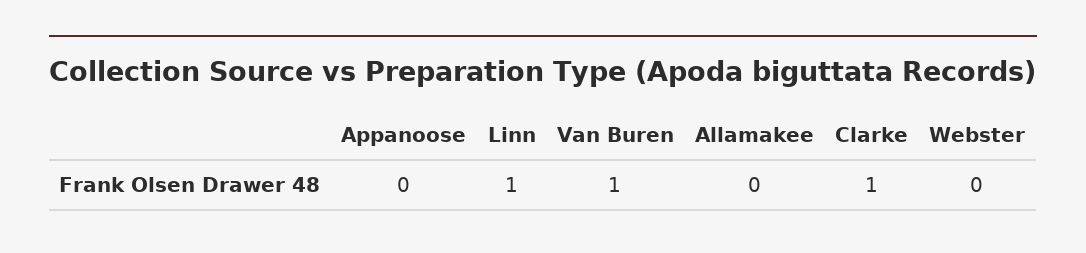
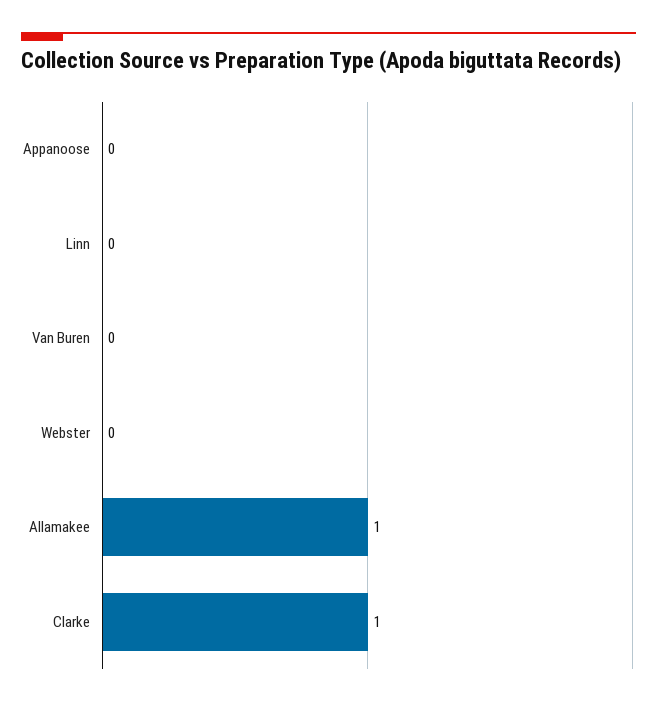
Linn: 1 -> 0
Van Buren: 1 -> 0
Allamakee: 0 -> 1

